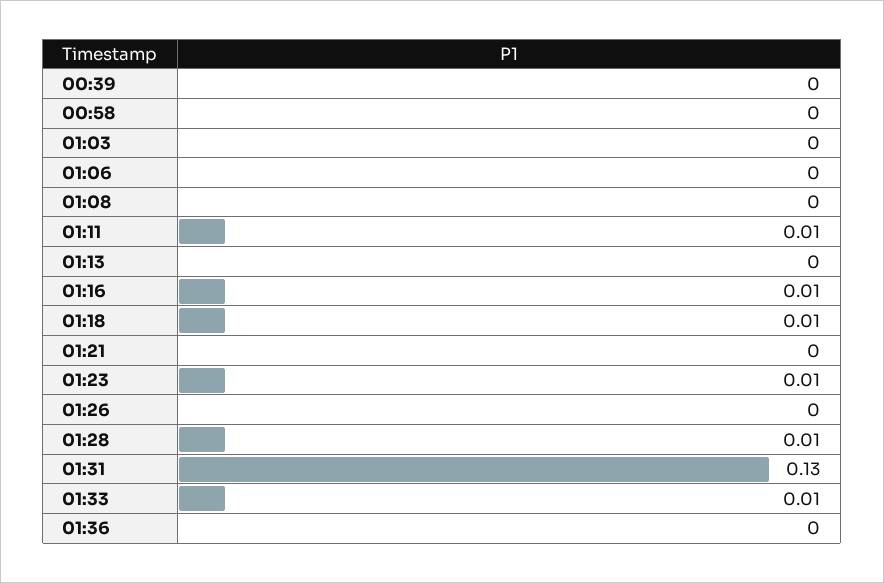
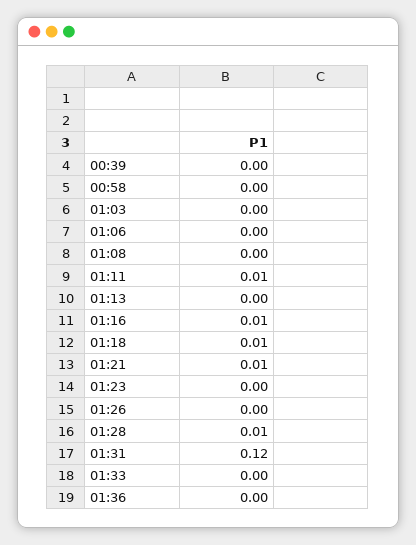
01:21: 0 -> 0.01
01:23: 0.01 -> 0
01:31: 0.13 -> 0.12
01:33: 0.01 -> 0

